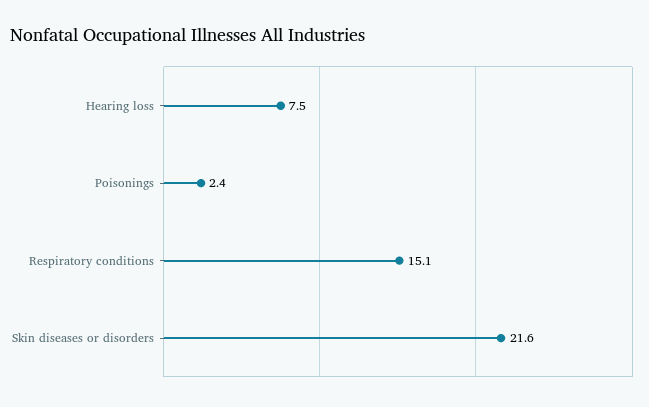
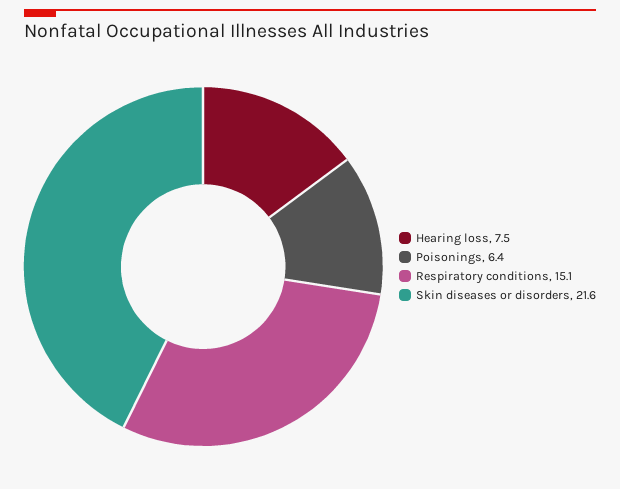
Poisonings: 2.4 -> 6.4

